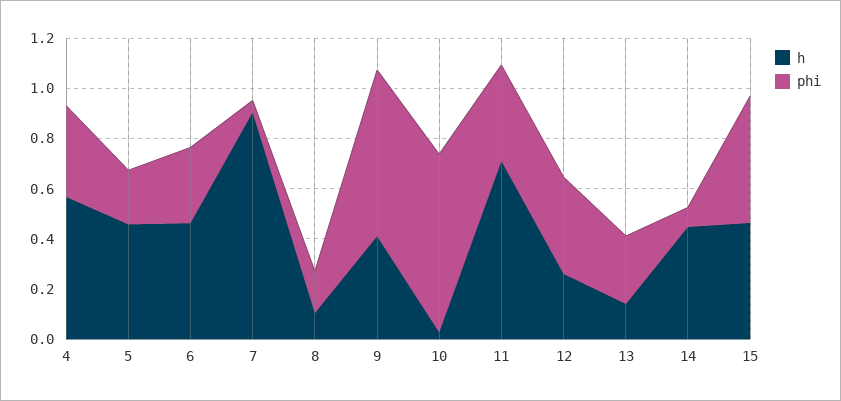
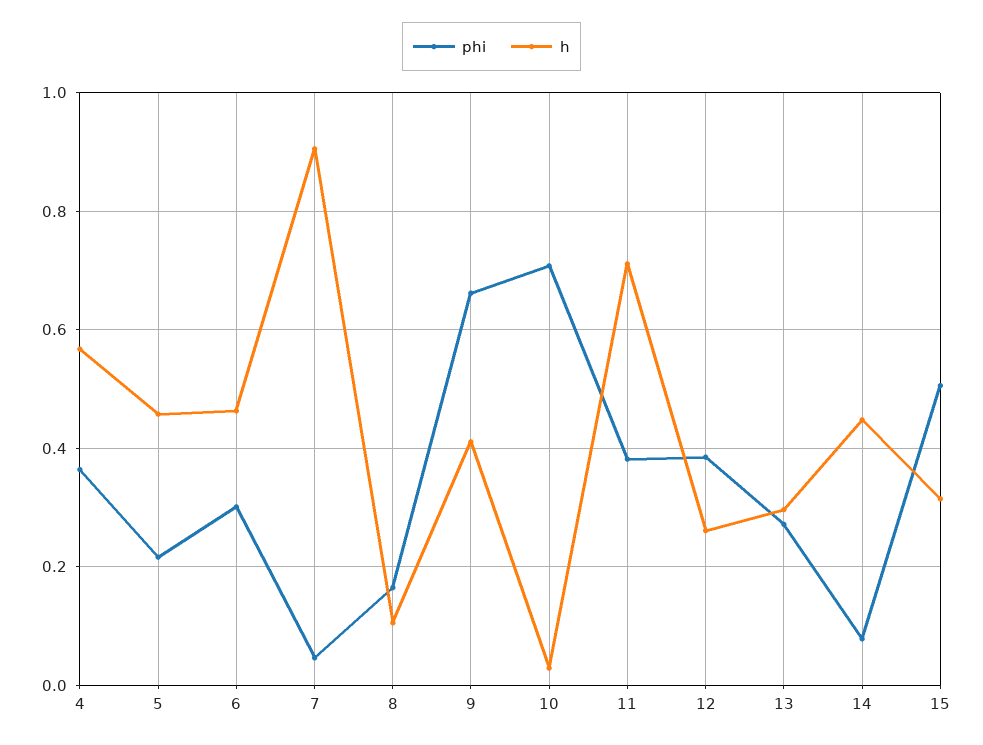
h, 13: 0.15 -> 0.3
h, 15: 0.45 -> 0.32

